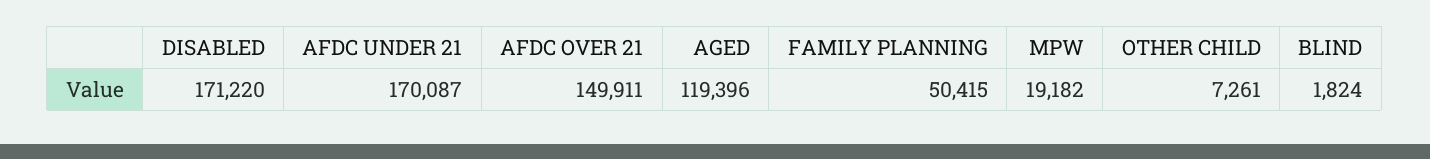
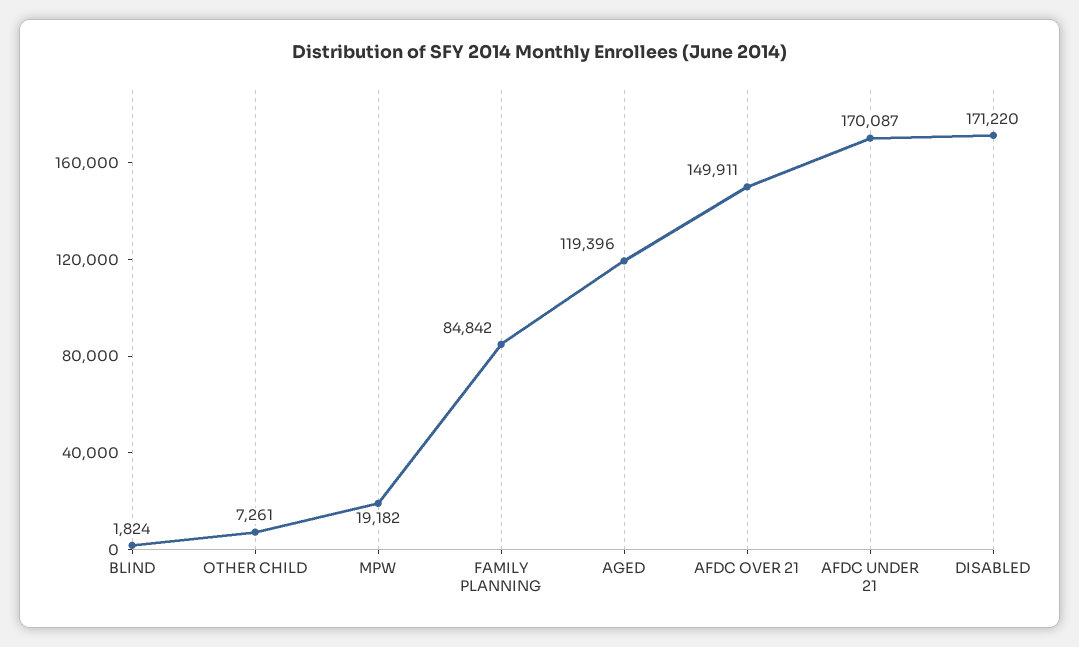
FAMILY PLANNING: 50415 -> 84842

